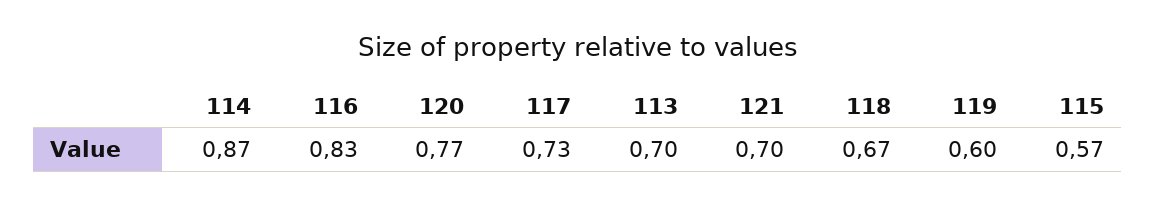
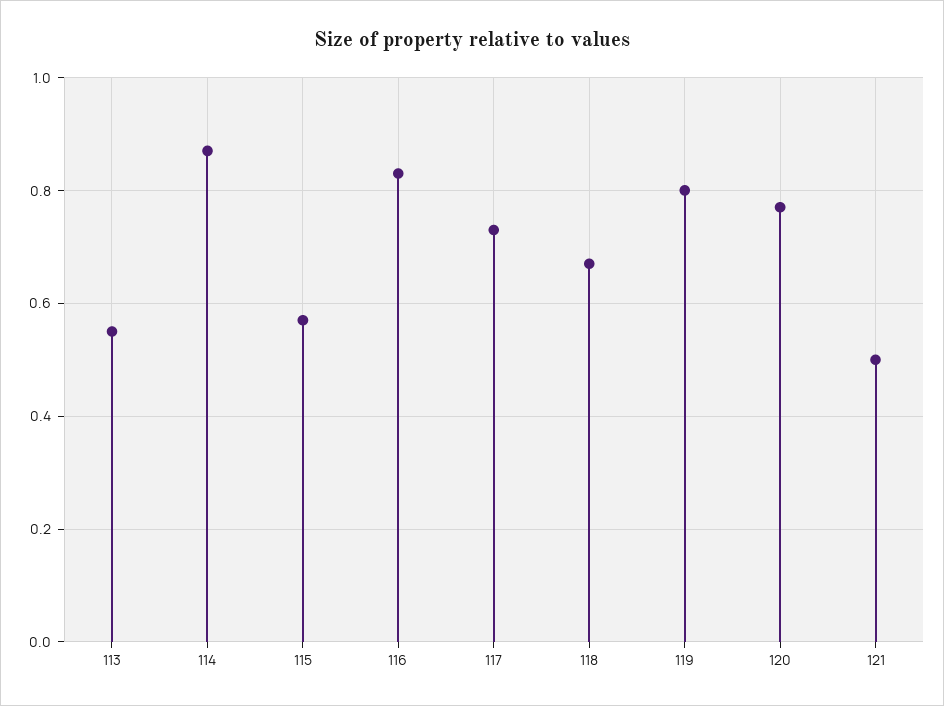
113: 0.7 -> 0.55
121: 0.7 -> 0.5
119: 0.6 -> 0.8

